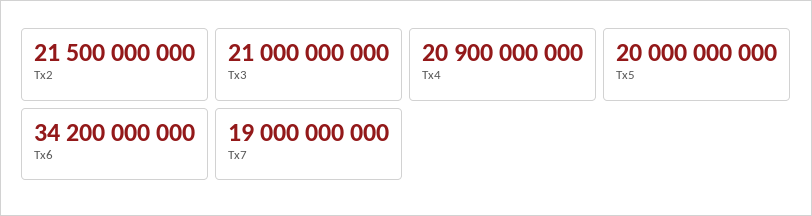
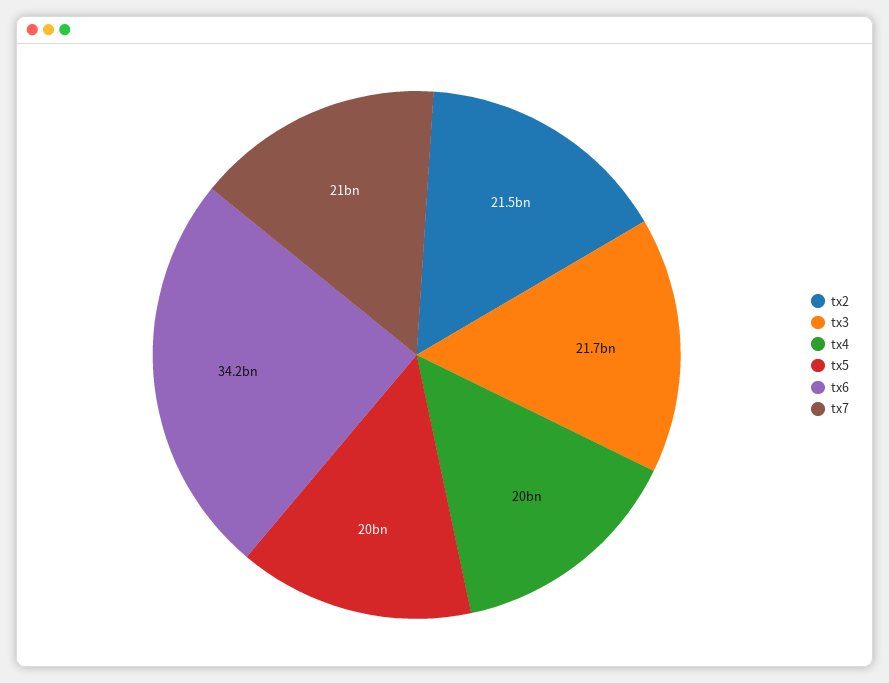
Tx3: 21000000000 -> 21700000000
Tx4: 20900000000 -> 20000000000
Tx7: 19000000000 -> 21000000000

